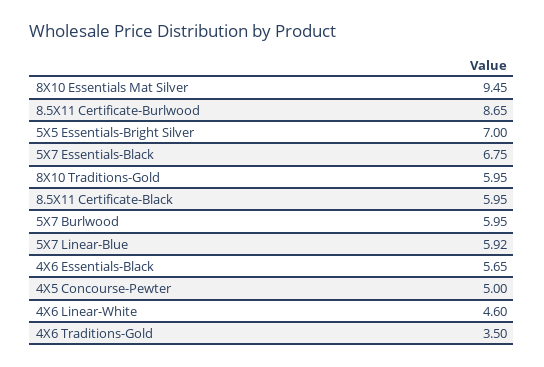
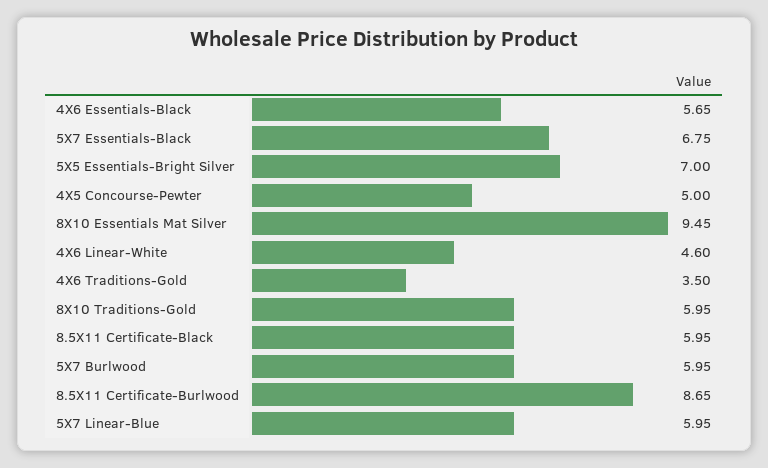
5X7 Linear-Blue: 5.92 -> 5.95

